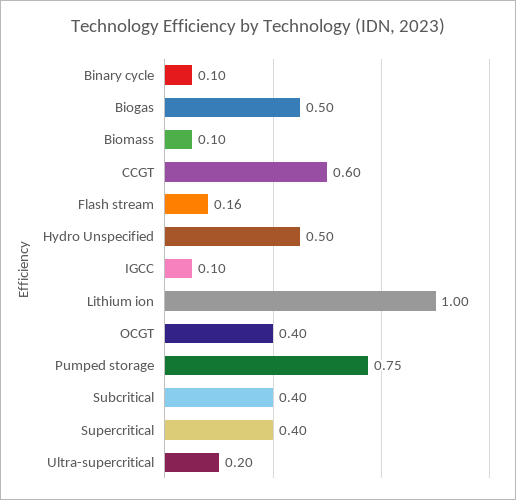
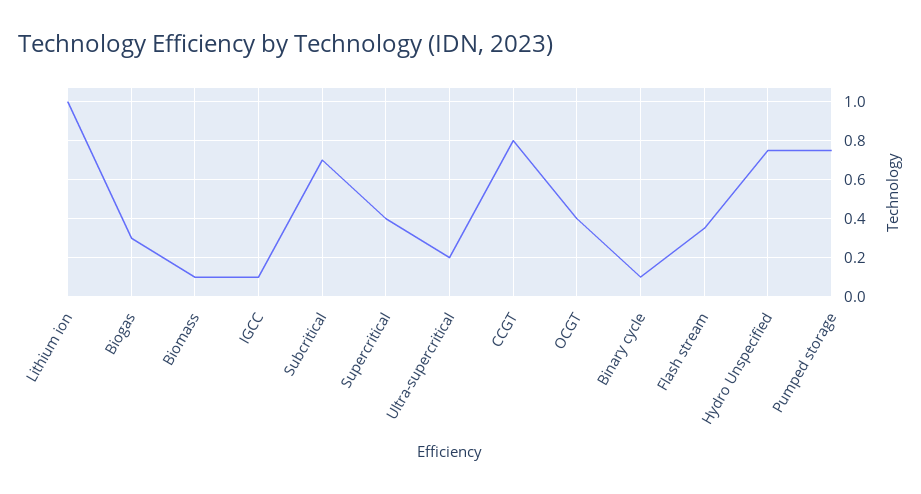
Biogas: 0.5 -> 0.3
CCGT: 0.6 -> 0.8
Flash stream: 0.16 -> 0.35
Hydro Unspecified: 0.5 -> 0.75
Subcritical: 0.4 -> 0.7

